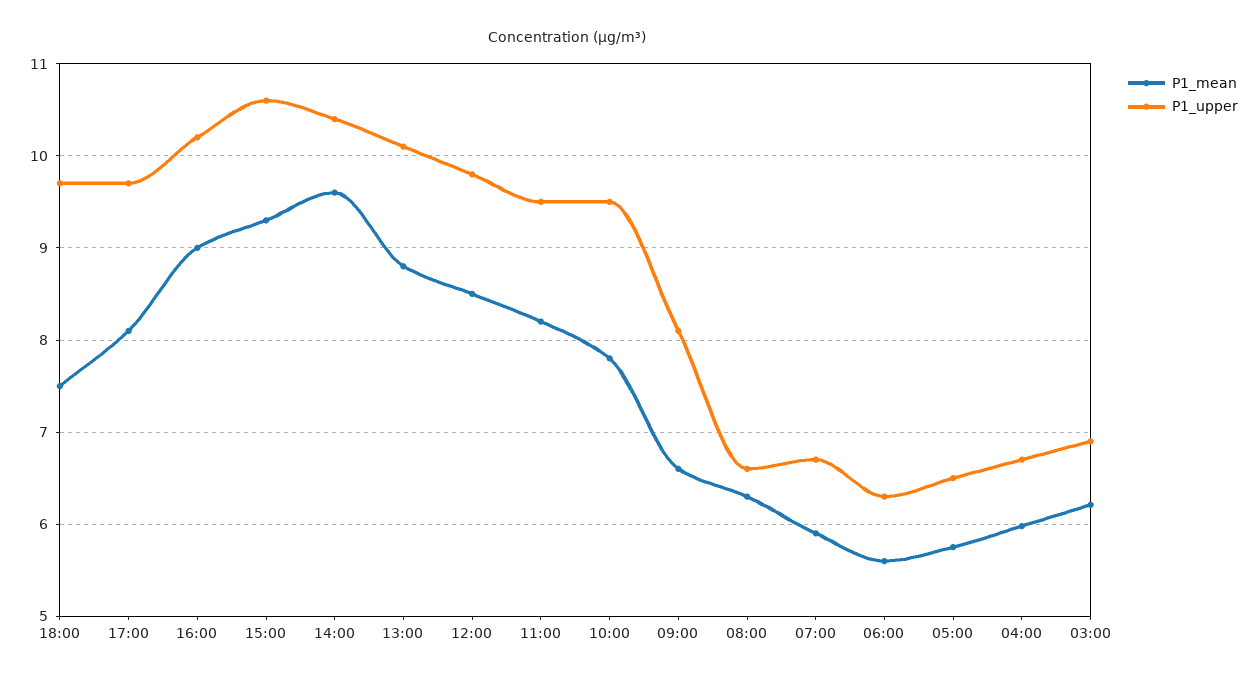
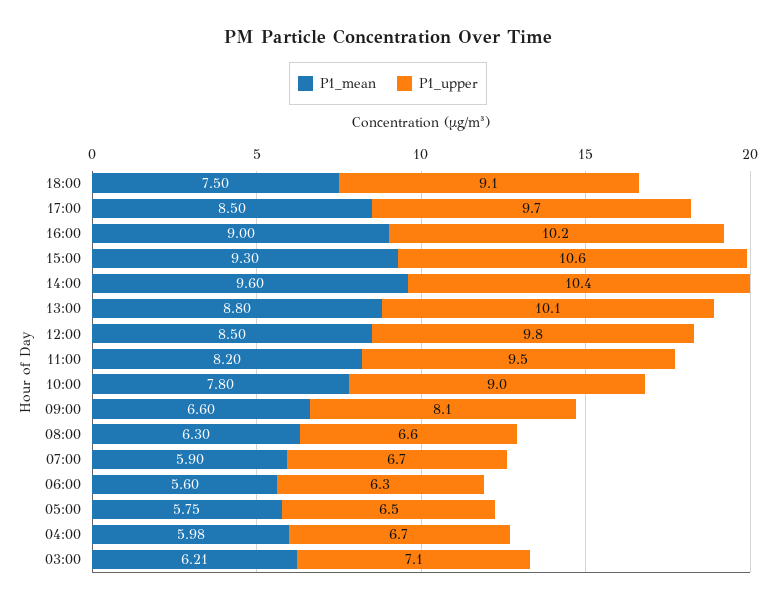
P1_upper, 18:00: 9.7 -> 9.1
P1_mean, 17:00: 8.1 -> 8.5
P1_upper, 10:00: 9.5 -> 9
P1_upper, 03:00: 6.9 -> 7.1

